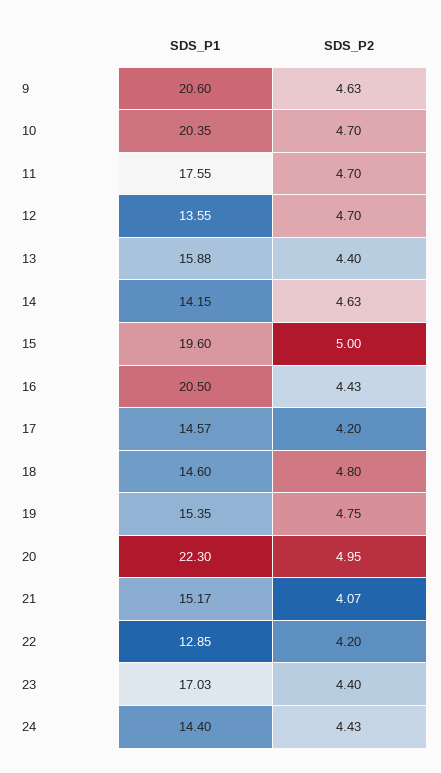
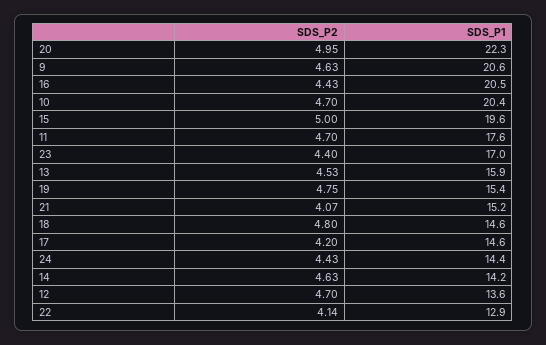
SDS_P2, 13: 4.4 -> 4.53
SDS_P2, 22: 4.2 -> 4.14

